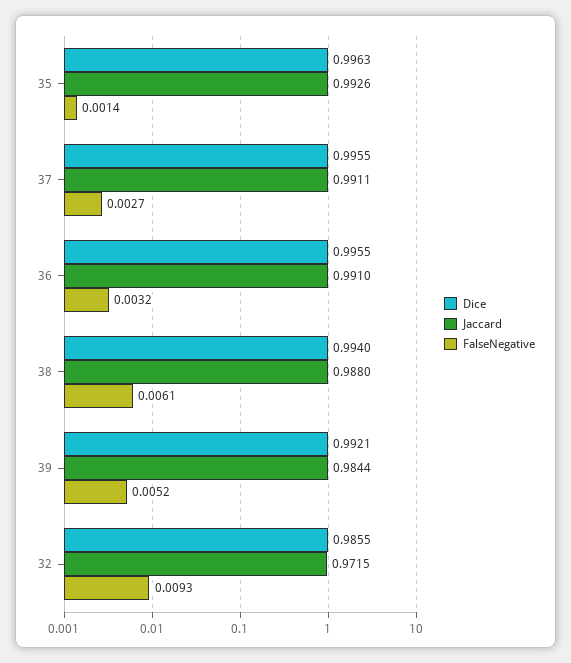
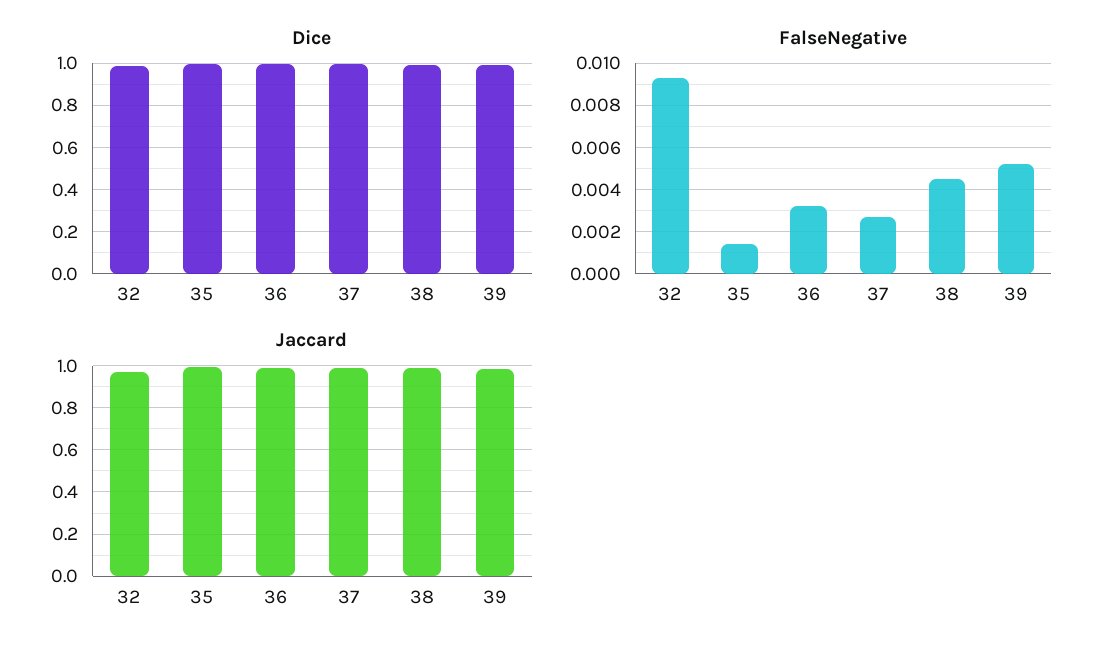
FalseNegative, 38: 0.0061 -> 0.0045

